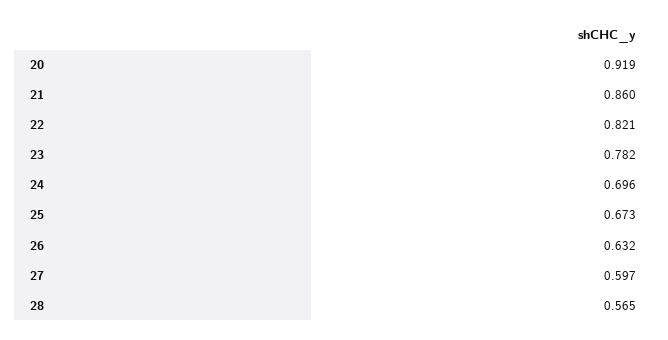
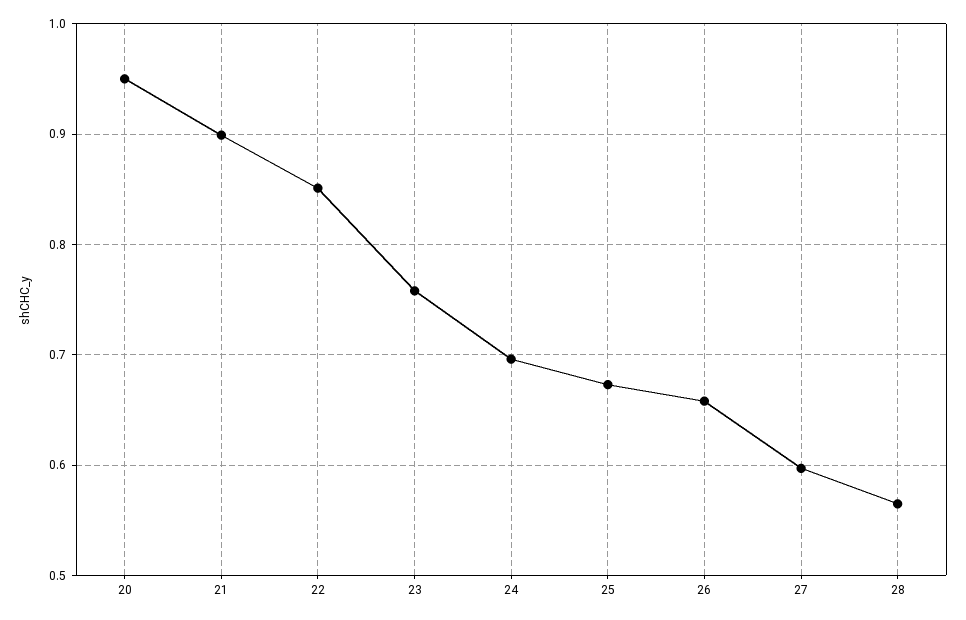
20: 0.919 -> 0.95
21: 0.86 -> 0.9
22: 0.821 -> 0.85
23: 0.782 -> 0.76
26: 0.632 -> 0.66

